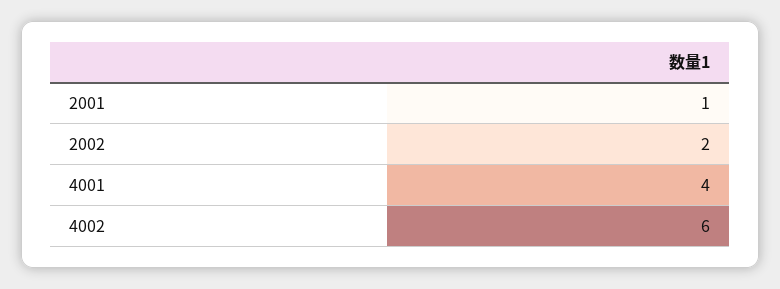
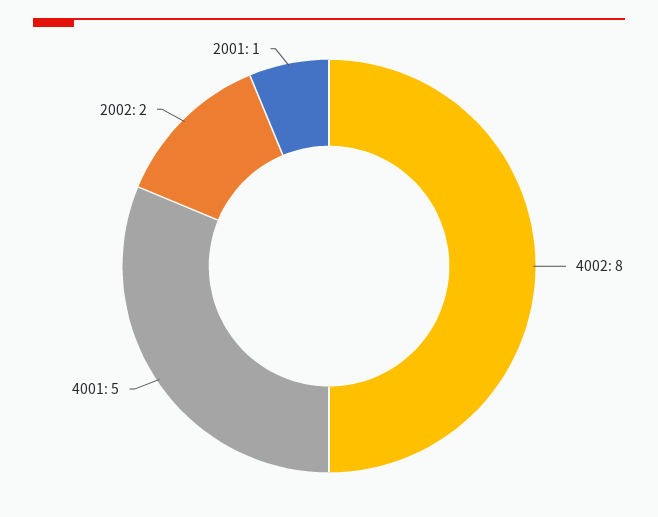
4001: 4 -> 5
4002: 6 -> 8

